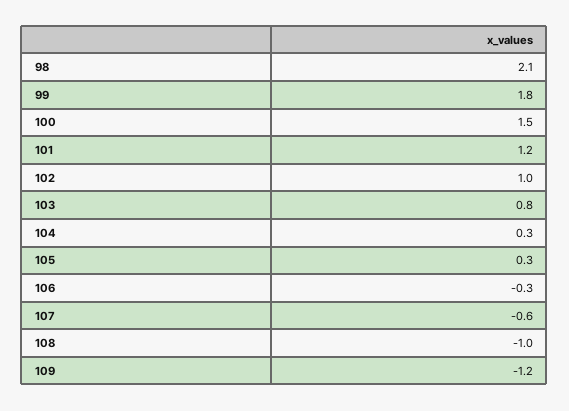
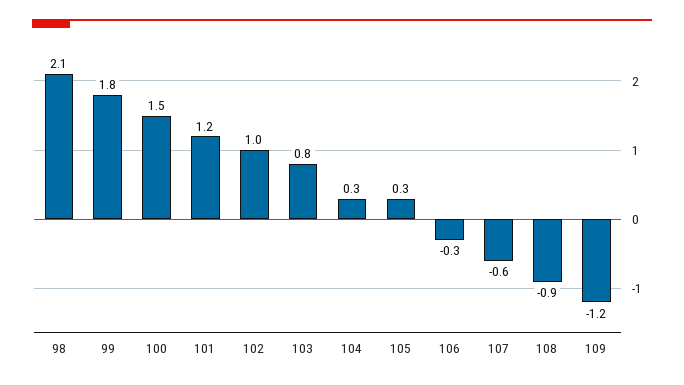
108: -1 -> -0.9

